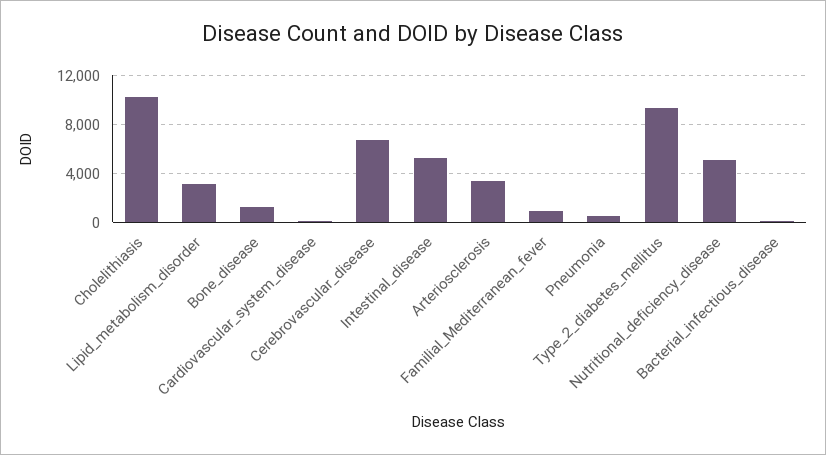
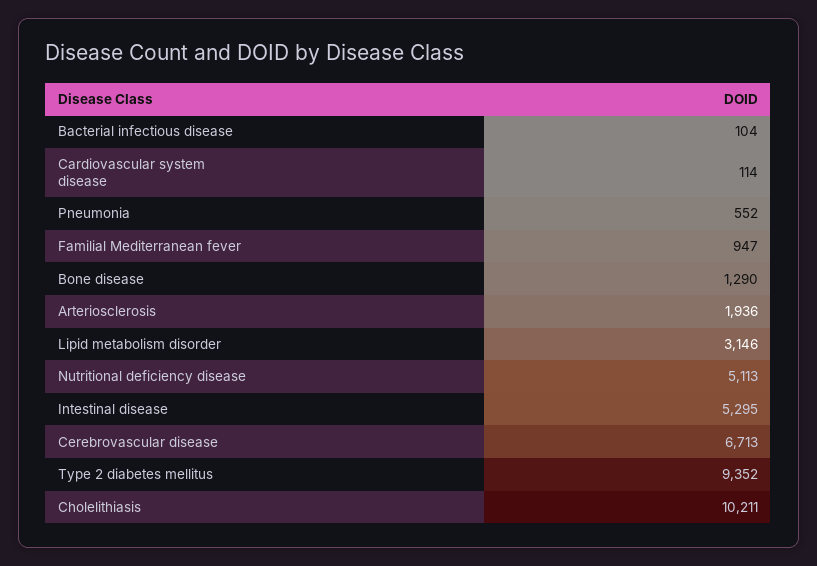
Arteriosclerosis: 3500 -> 1936

